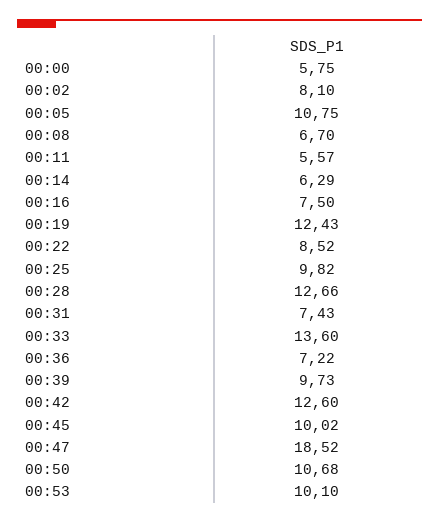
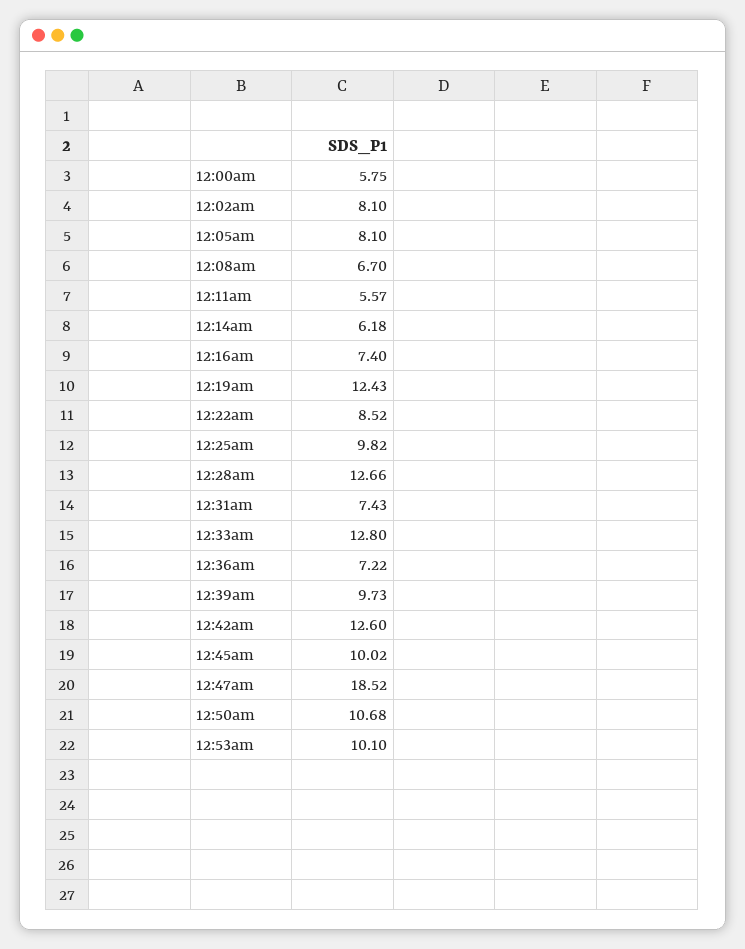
00:05: 10.75 -> 8.1
00:14: 6.29 -> 6.18
00:16: 7.5 -> 7.4
00:33: 13.6 -> 12.8

